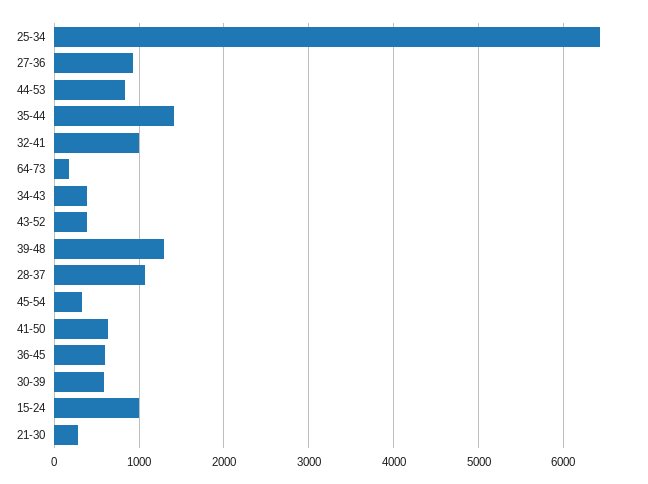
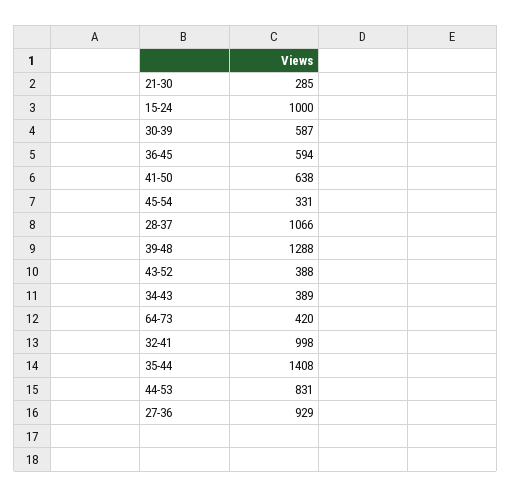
25-34: 6400 -> none
64-73: 200 -> 420

